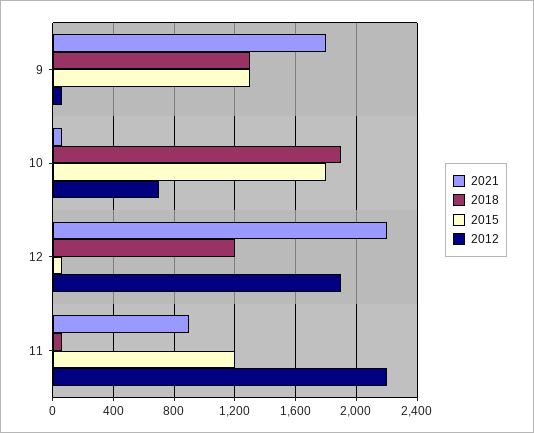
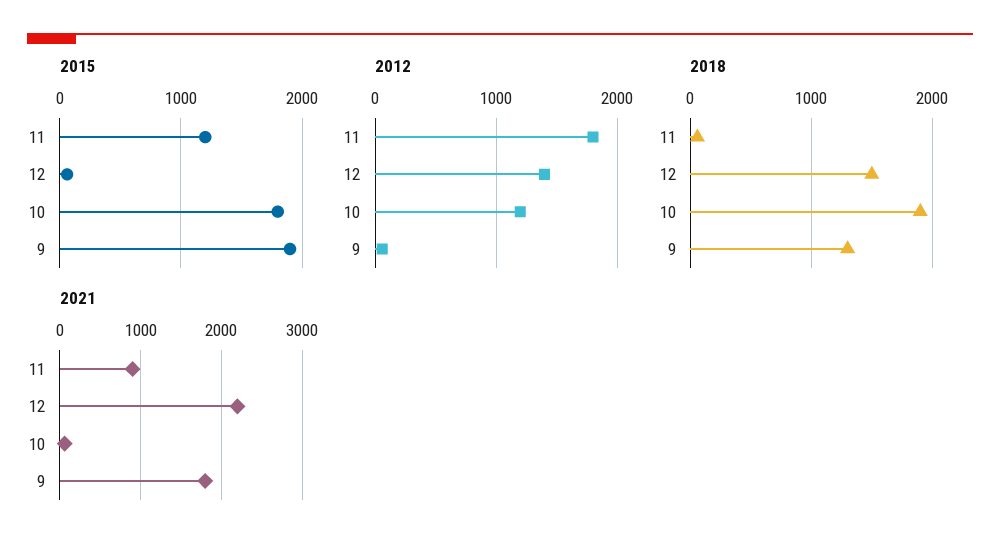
2015, 9: 1300 -> 1900
2012, 10: 700 -> 1200
2018, 12: 1200 -> 1500
2012, 12: 1900 -> 1400
2012, 11: 2200 -> 1800

